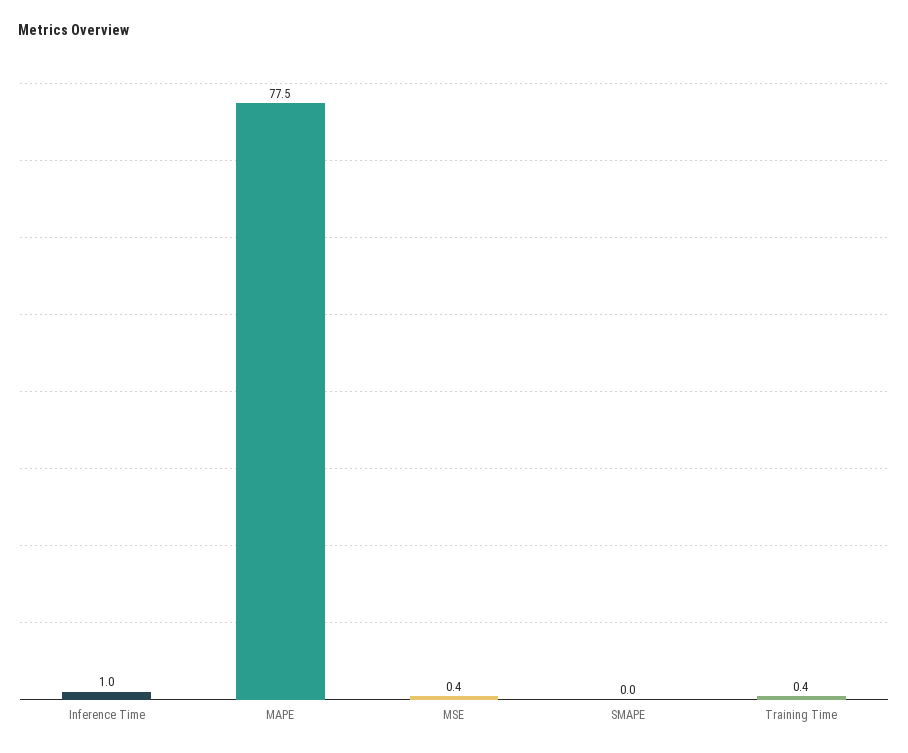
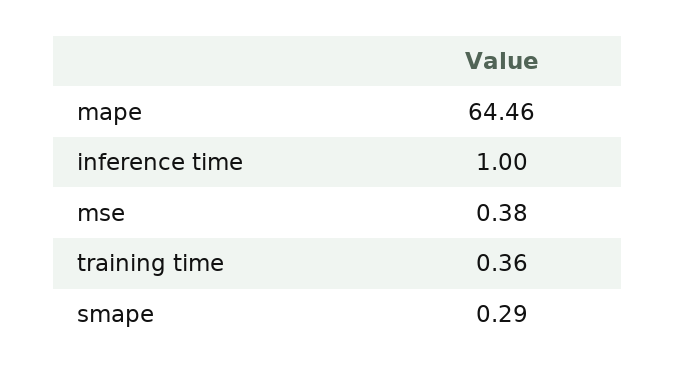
MAPE: 77.5 -> 64.46
SMAPE: 0 -> 0.29

